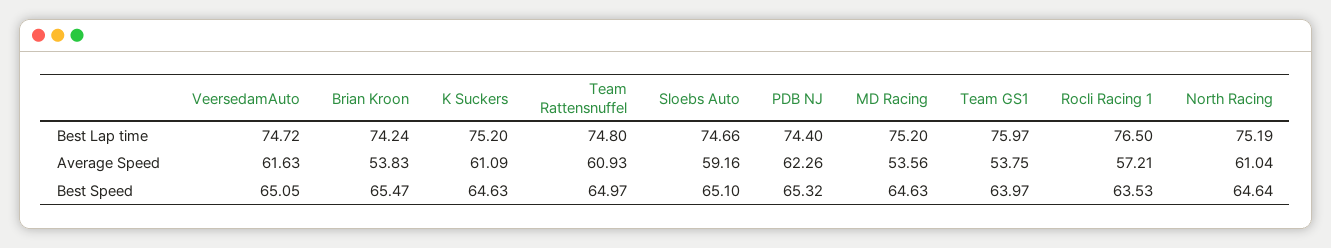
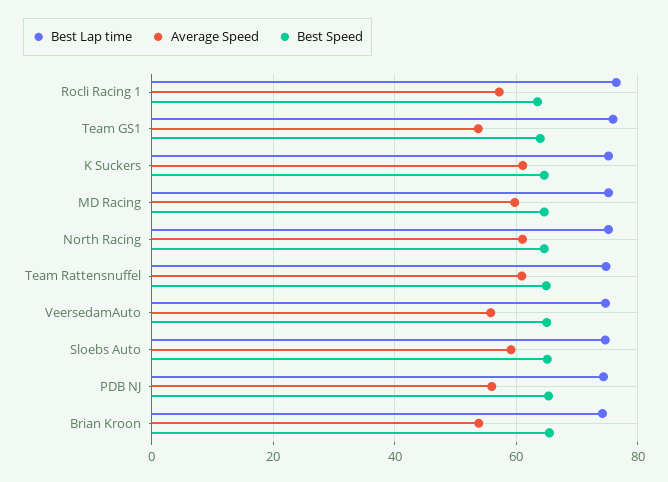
Average Speed, VeersedamAuto: 61.63 -> 56
Average Speed, PDB NJ: 62.26 -> 56
Average Speed, MD Racing: 53.56 -> 60

